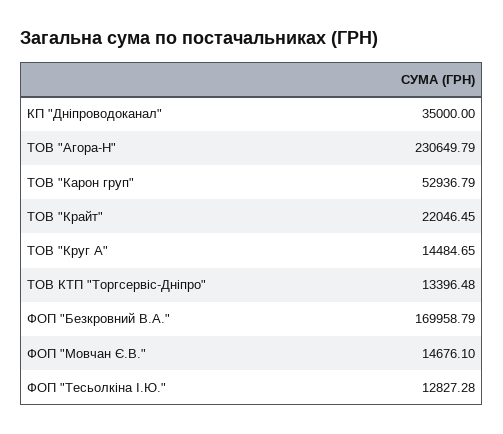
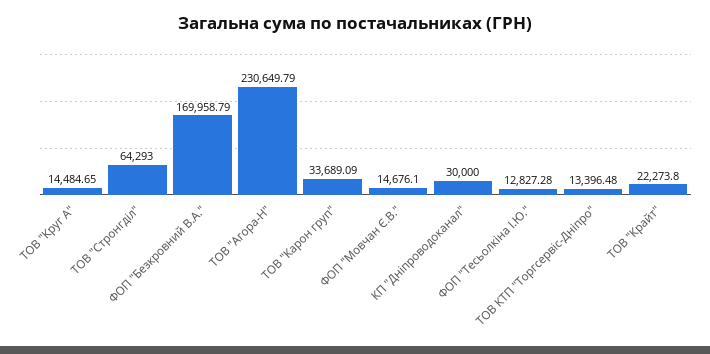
КП "Дніпроводоканал": 35000 -> 30000
ТОВ "Карон груп": 52936.79 -> 33689.09
ТОВ "Крайт": 22046.45 -> 22273.8
ТОВ "Стронгділ": none -> 64293

